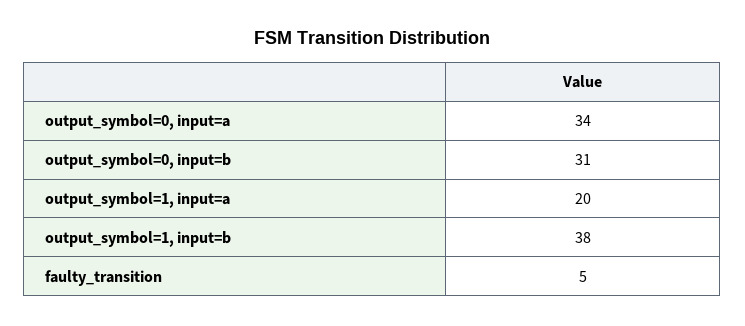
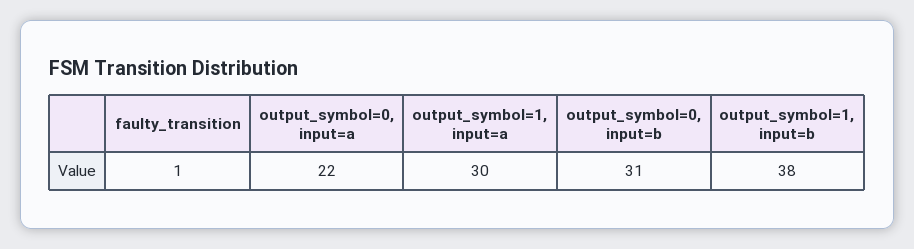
output_symbol=0, input=a: 34 -> 22
output_symbol=1, input=a: 20 -> 30
faulty_transition: 5 -> 1

